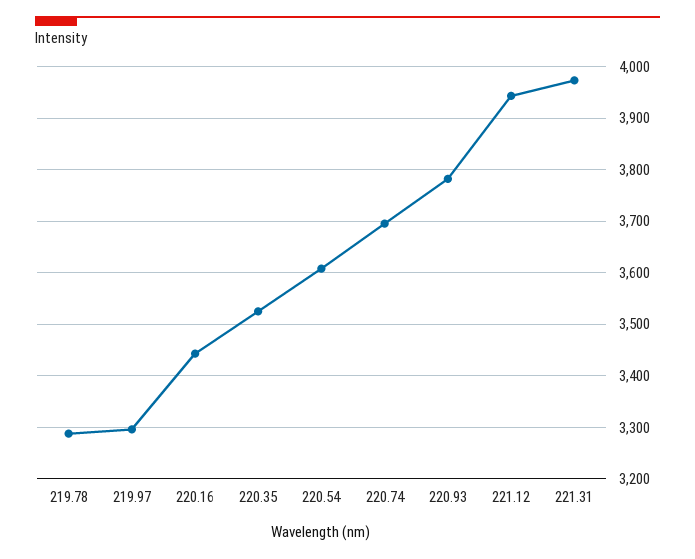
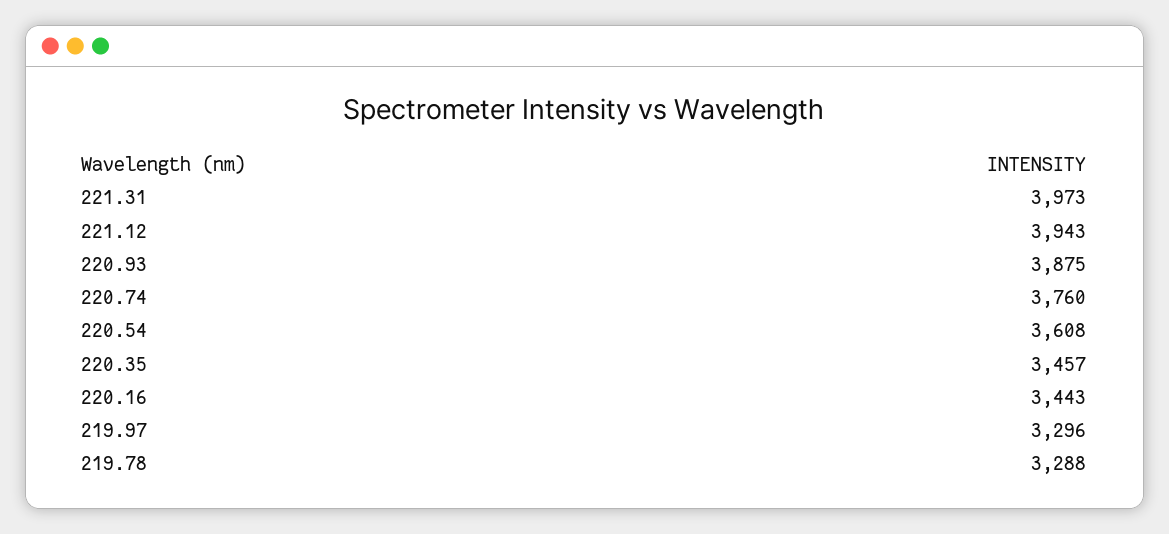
220.35: 3520 -> 3457
220.74: 3700 -> 3760
220.93: 3780 -> 3875

